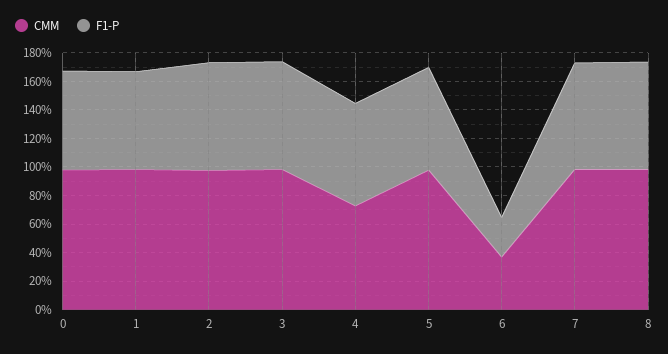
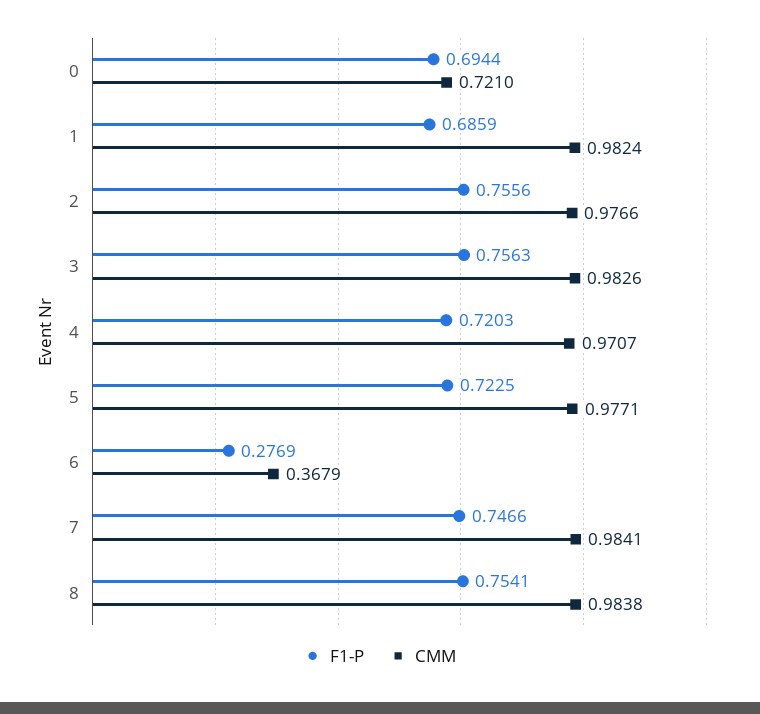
CMM, 0: 1 -> 0.721
CMM, 4: 0.7 -> 0.9707

